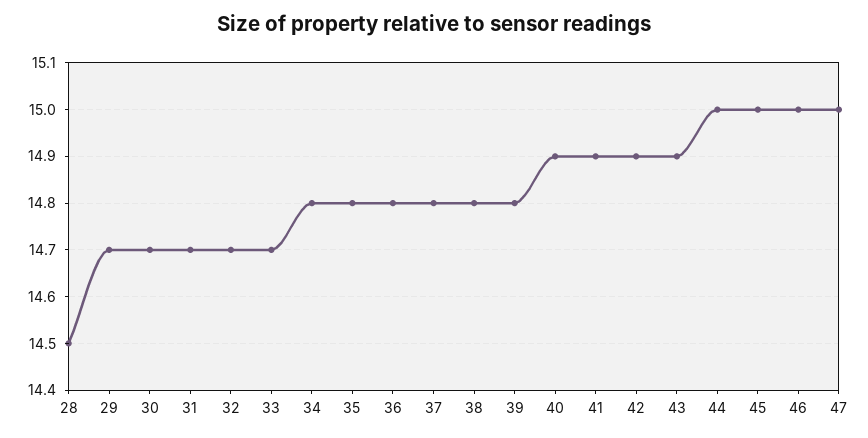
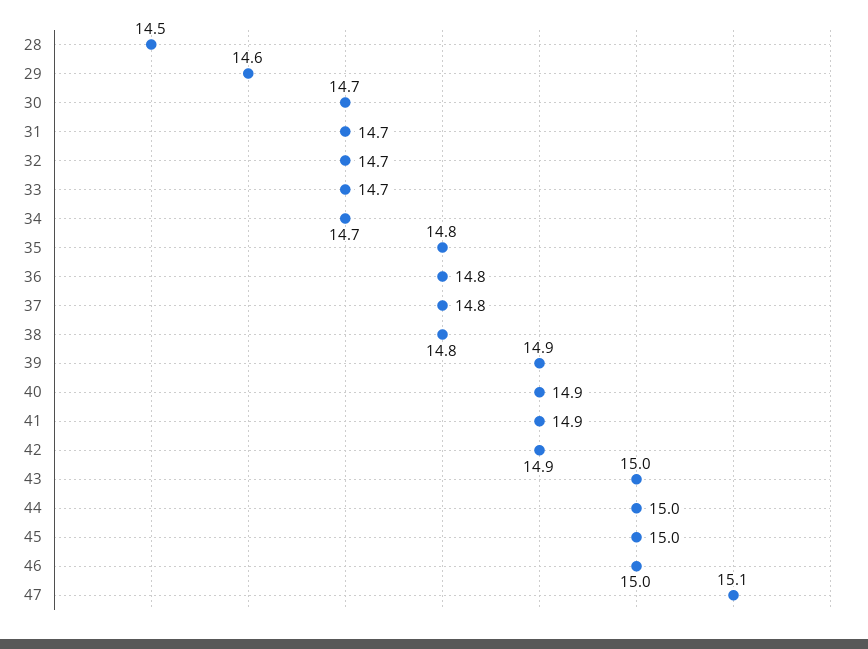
29: 14.7 -> 14.6
34: 14.8 -> 14.7
39: 14.8 -> 14.9
43: 14.9 -> 15
47: 15 -> 15.1

